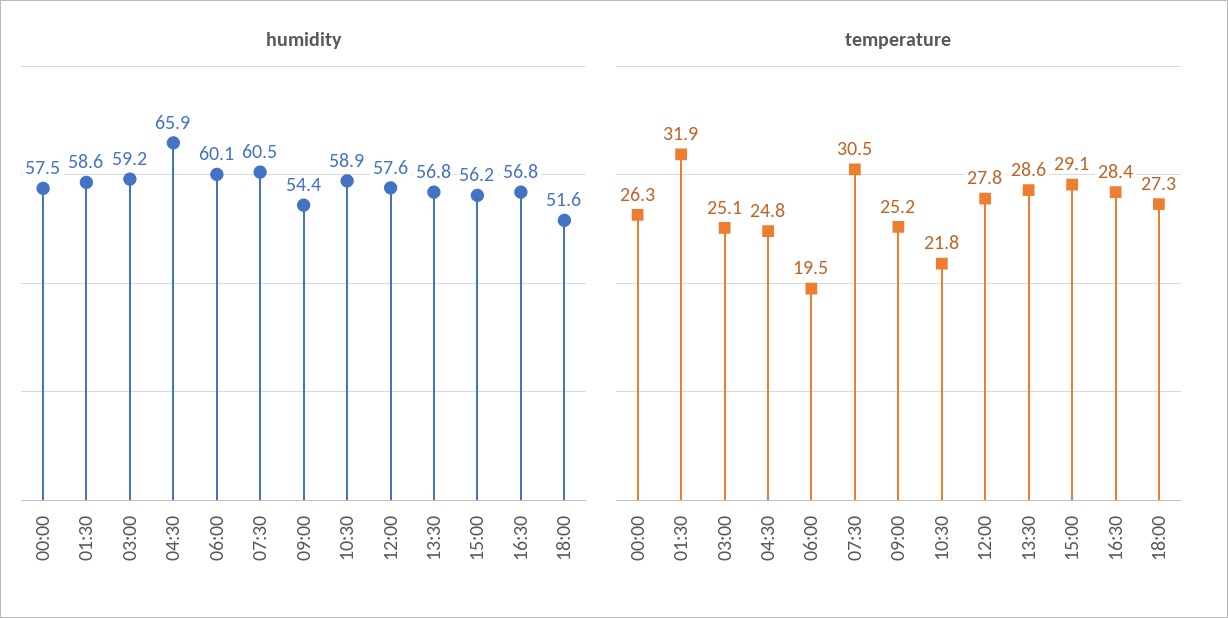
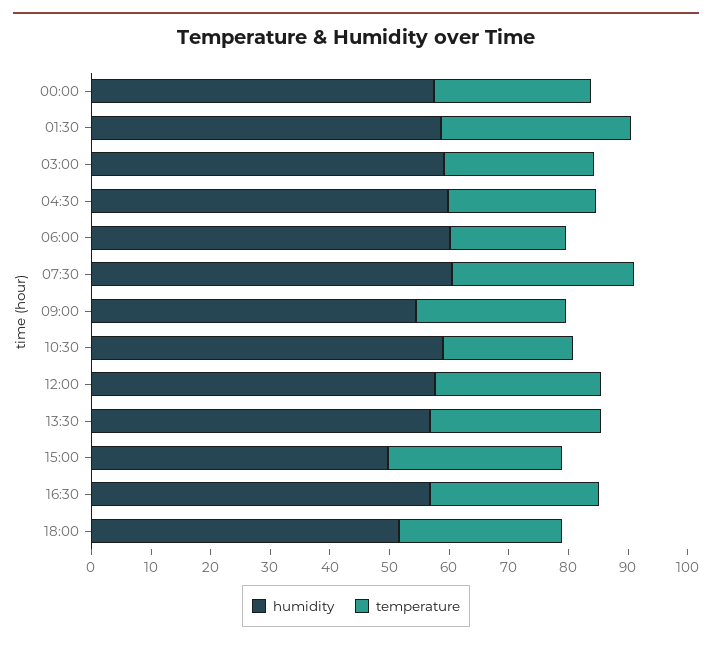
humidity, 04:30: 65.9 -> 60
humidity, 15:00: 56.2 -> 50

